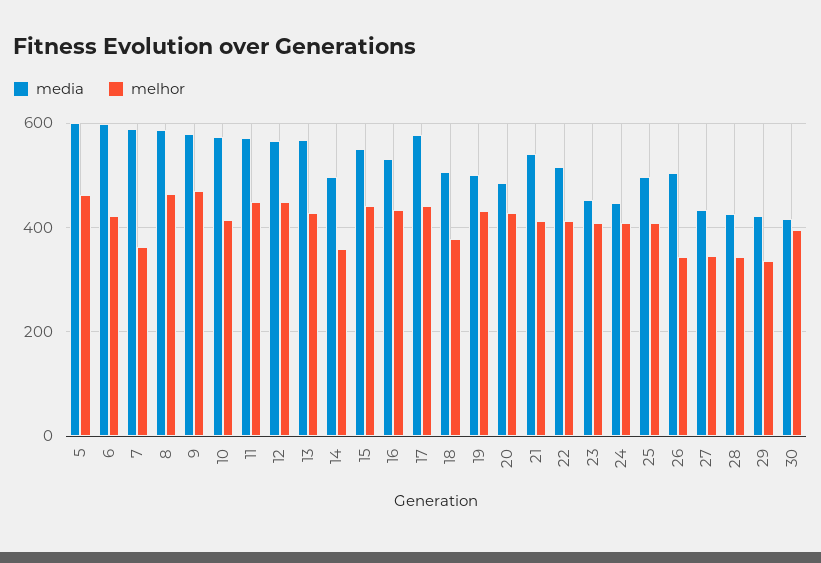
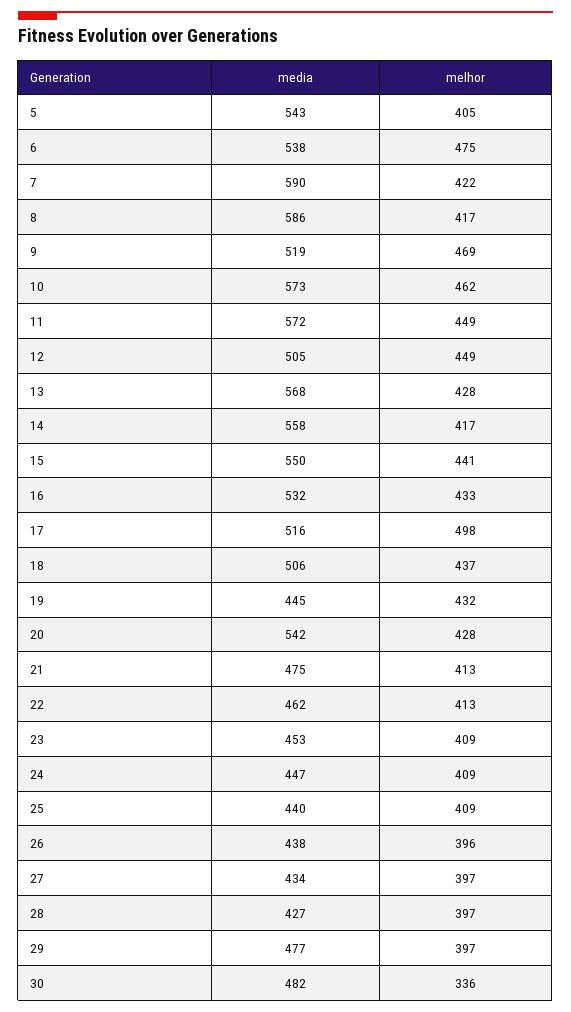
media, 5: 600 -> 543
melhor, 5: 460 -> 405
media, 6: 600 -> 538
melhor, 6: 420 -> 475
melhor, 7: 360 -> 422
melhor, 8: 460 -> 417
media, 9: 580 -> 519
melhor, 10: 420 -> 462
media, 12: 560 -> 505
media, 14: 500 -> 558
melhor, 14: 360 -> 417
media, 17: 580 -> 516
melhor, 17: 440 -> 498
melhor, 18: 380 -> 437
media, 19: 500 -> 445
media, 20: 480 -> 542
media, 21: 540 -> 475
media, 22: 520 -> 462
media, 25: 500 -> 440
media, 26: 500 -> 438
melhor, 26: 340 -> 396
melhor, 27: 340 -> 397
melhor, 28: 340 -> 397
media, 29: 420 -> 477
melhor, 29: 340 -> 397
media, 30: 420 -> 482
melhor, 30: 400 -> 336

